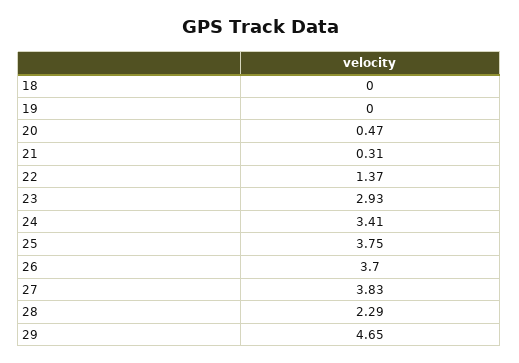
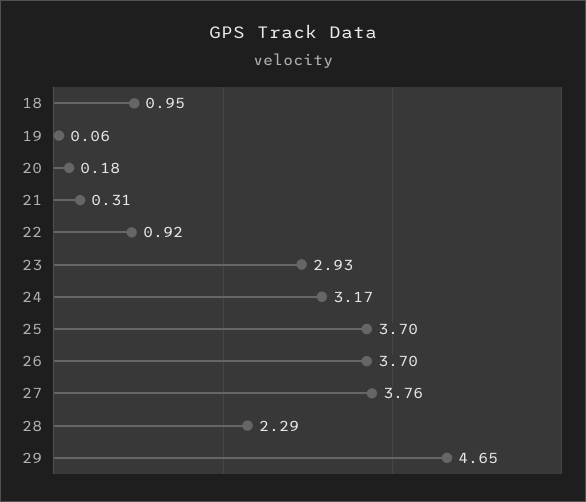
18: 0 -> 0.95
19: 0 -> 0.06
20: 0.47 -> 0.18
22: 1.37 -> 0.92
24: 3.41 -> 3.17
25: 3.75 -> 3.7
27: 3.83 -> 3.76

